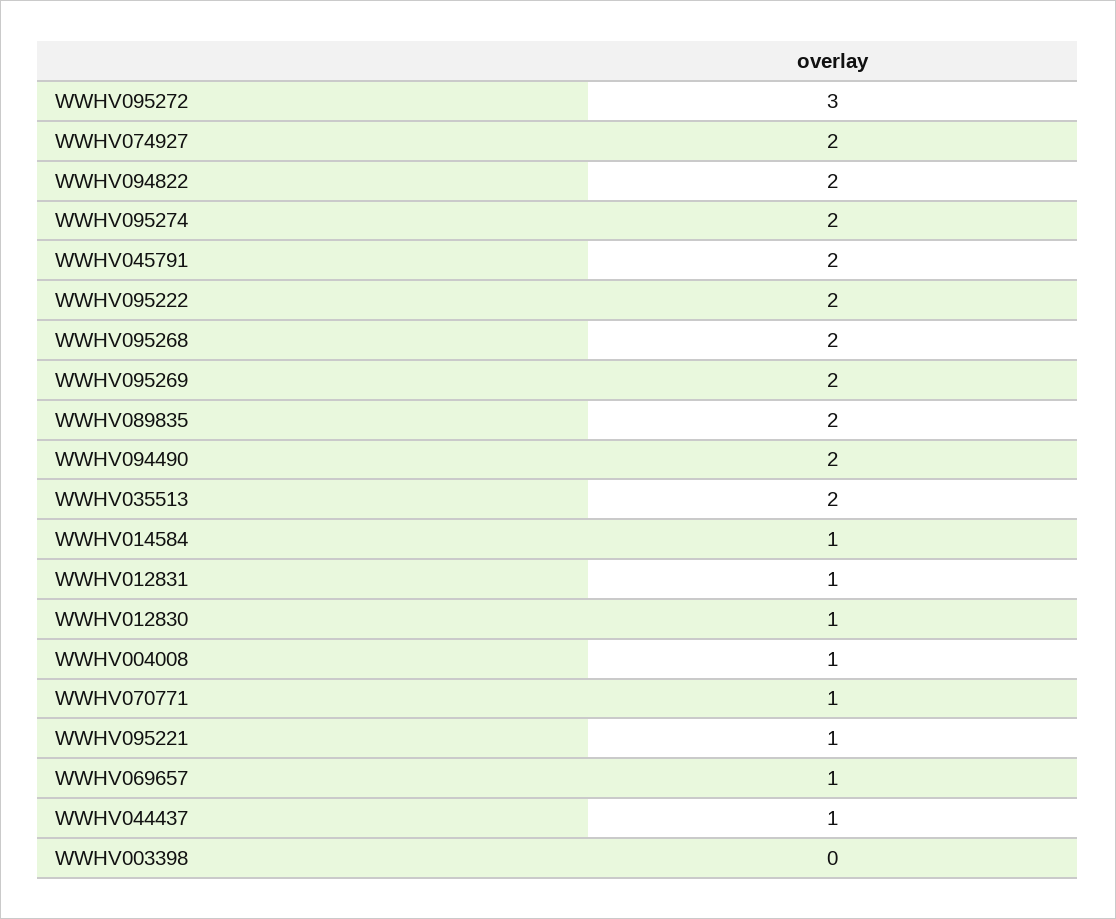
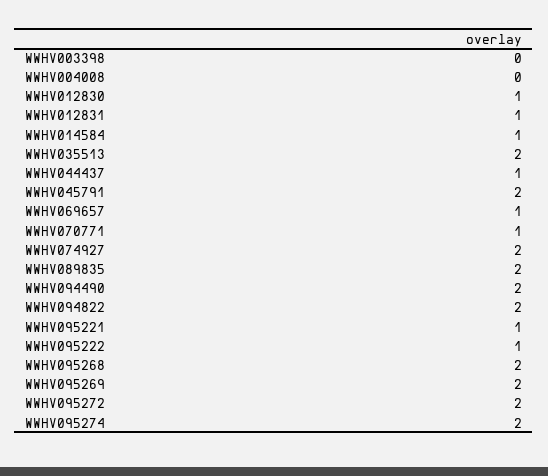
WWHV095272: 3 -> 2
WWHV095222: 2 -> 1
WWHV004008: 1 -> 0

